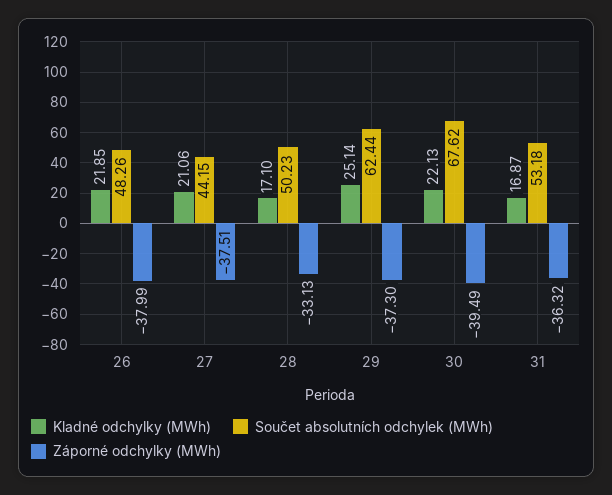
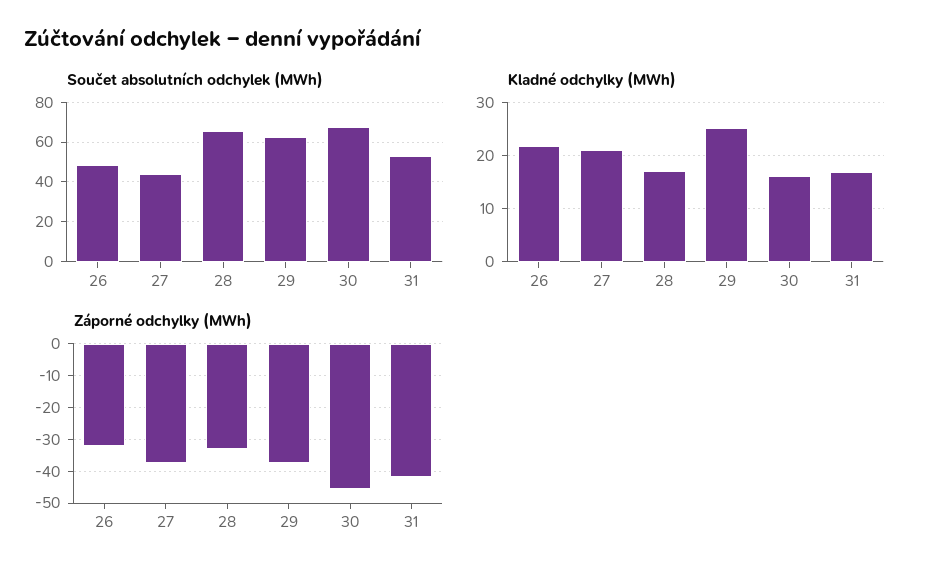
Záporné odchylky (MWh), 26: -37.99 -> -32
Součet absolutních odchylek (MWh), 28: 50.23 -> 65
Kladné odchylky (MWh), 30: 22.13 -> 16
Záporné odchylky (MWh), 30: -39.49 -> -46
Záporné odchylky (MWh), 31: -36.32 -> -42

